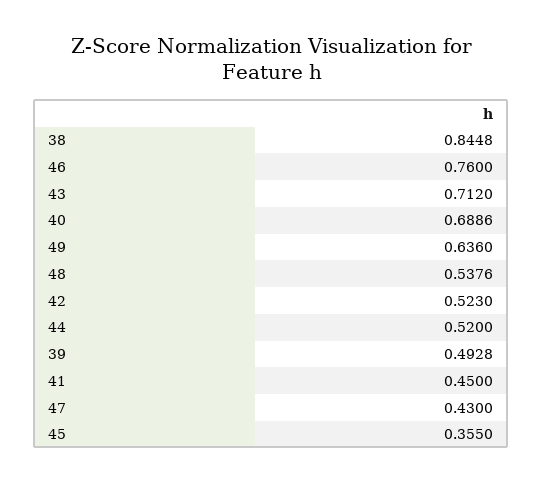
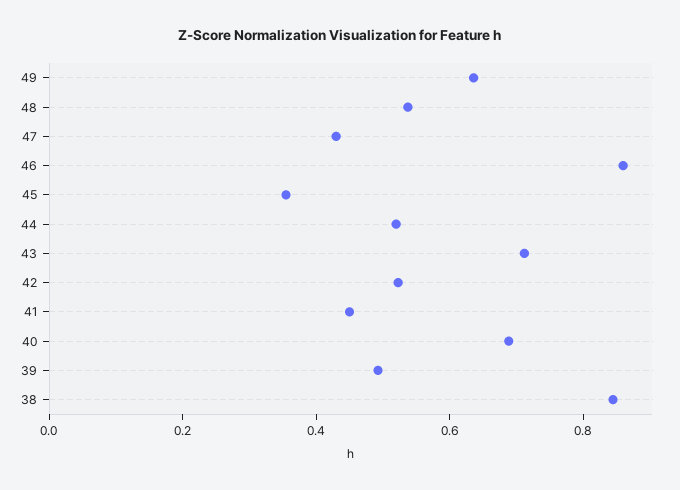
46: 0.76 -> 0.85

